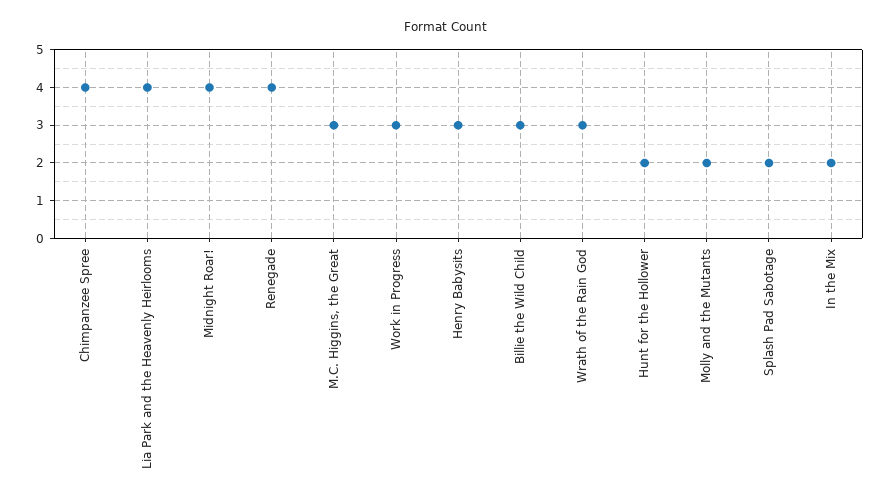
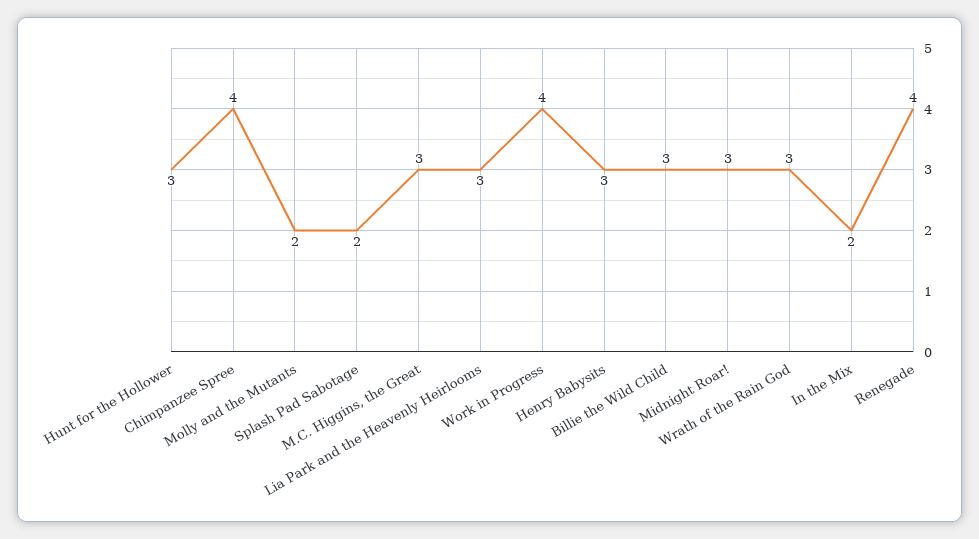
Lia Park and the Heavenly Heirlooms: 4 -> 3
Midnight Roar!: 4 -> 3
Work in Progress: 3 -> 4
Hunt for the Hollower: 2 -> 3

